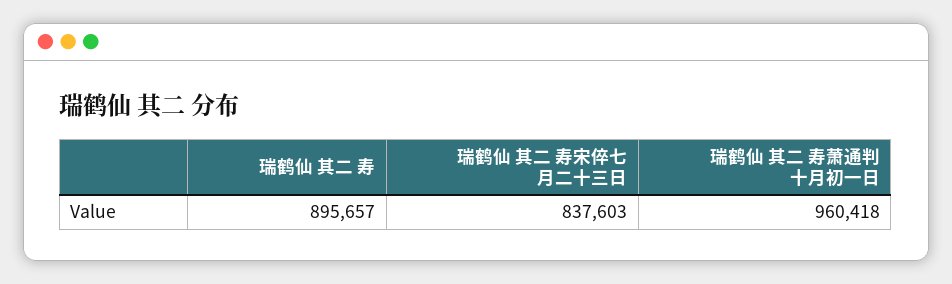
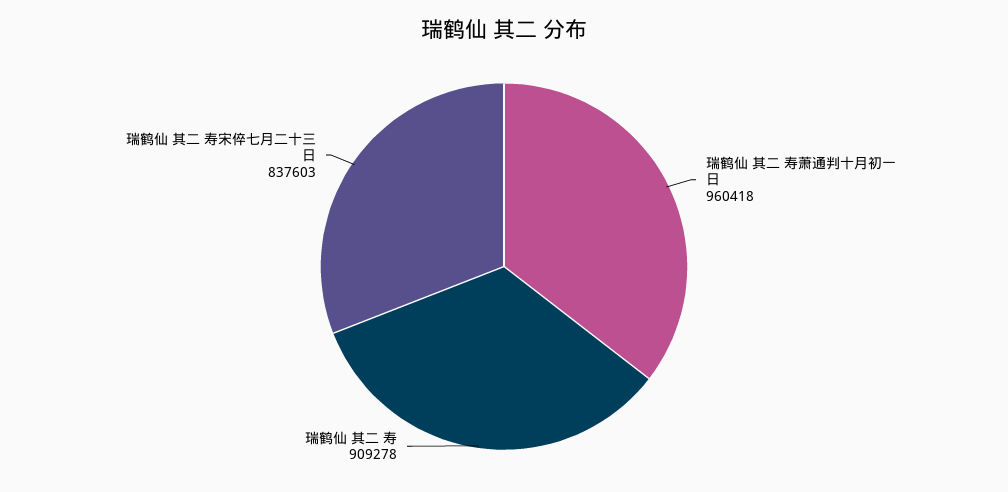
瑞鹤仙 其二 寿: 895657 -> 909278

